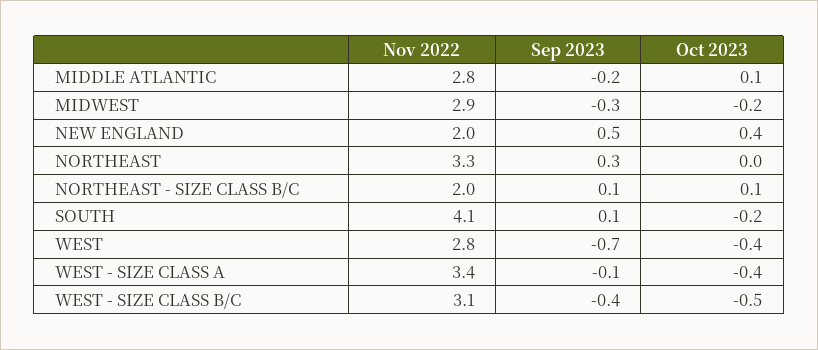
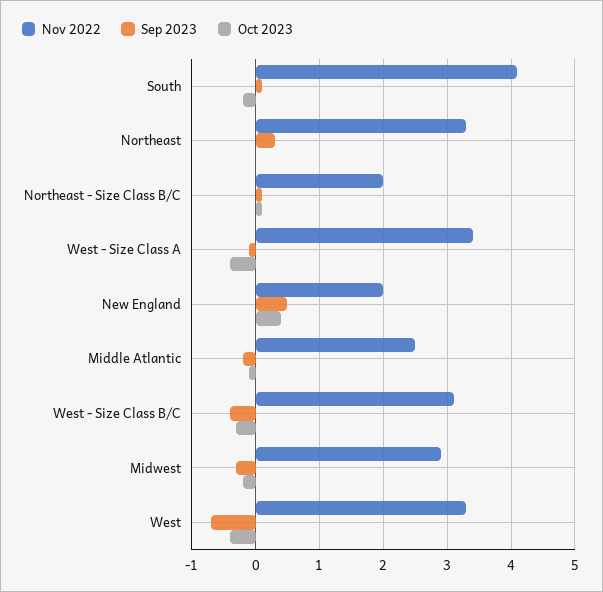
Nov 2022, MIDDLE ATLANTIC: 2.8 -> 2.5
Oct 2023, MIDDLE ATLANTIC: 0.1 -> -0.1
Nov 2022, WEST: 2.8 -> 3.3
Oct 2023, WEST - SIZE CLASS B/C: -0.5 -> -0.3

